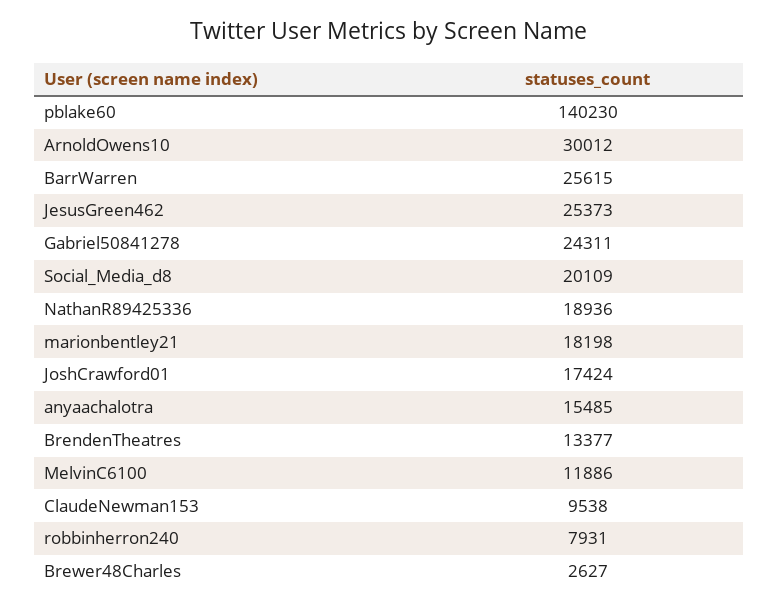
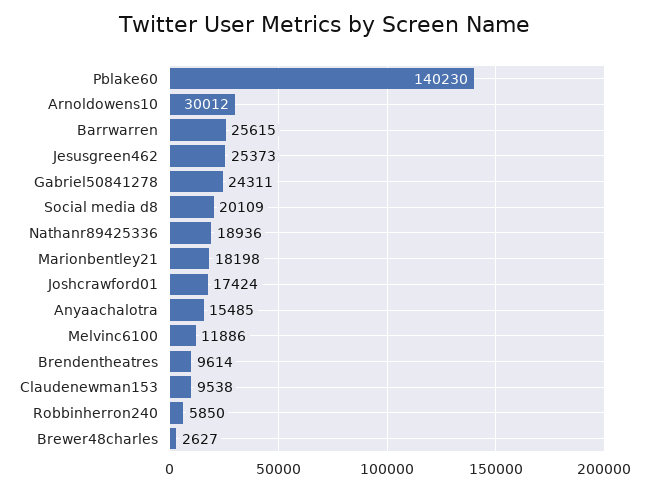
BrendenTheatres: 13377 -> 9614
robbinherron240: 7931 -> 5850

